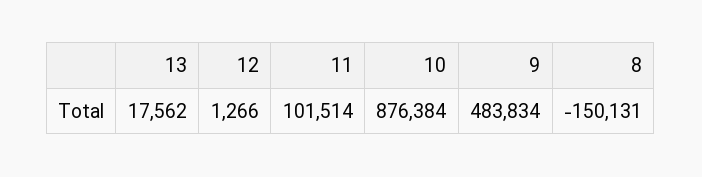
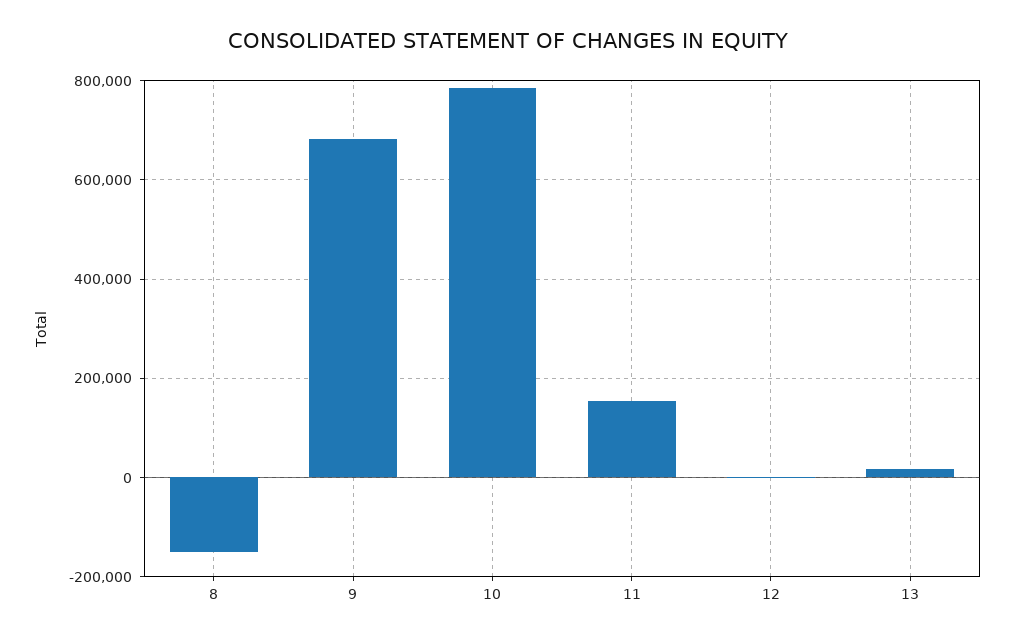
11: 101514 -> 160000
10: 876384 -> 780000
9: 483834 -> 680000

